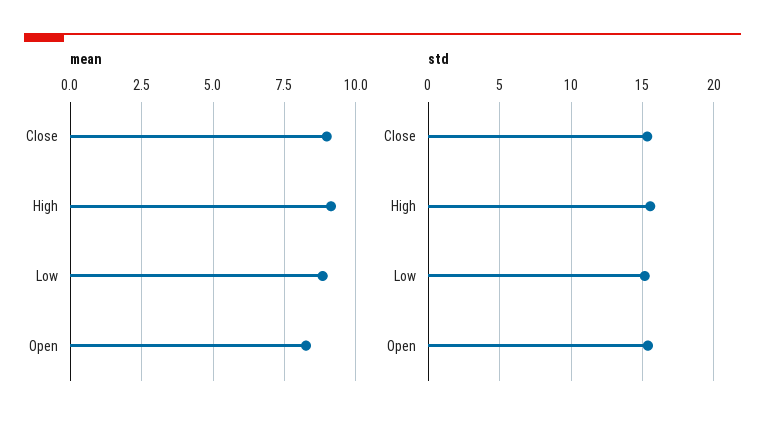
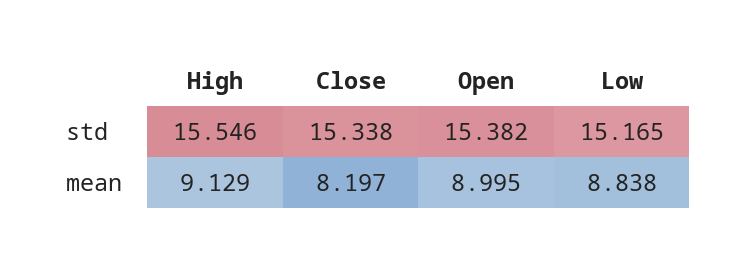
mean, Close: 9 -> 8.197
mean, Open: 8.25 -> 8.995

